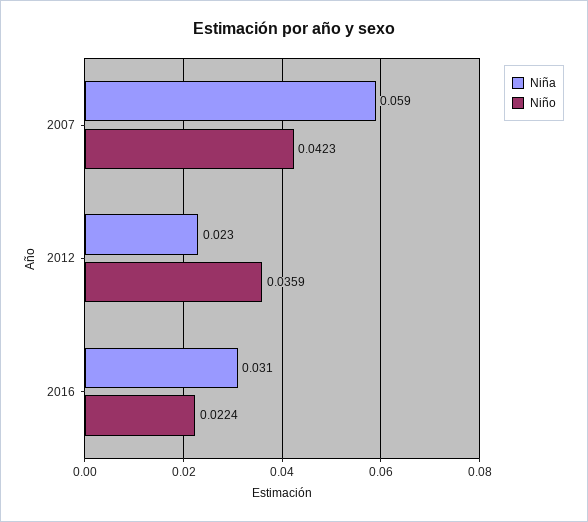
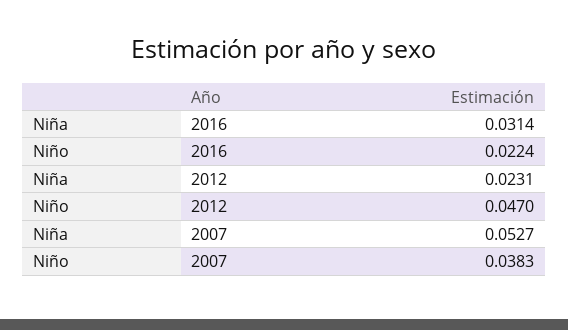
Niña, 2007: 0.059 -> 0.0527
Niño, 2007: 0.0423 -> 0.0383
Niño, 2012: 0.0359 -> 0.047

